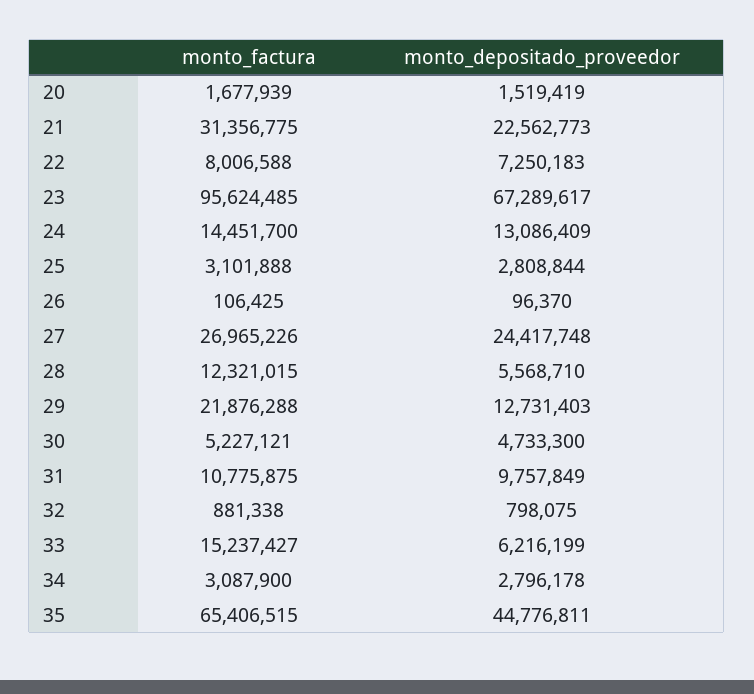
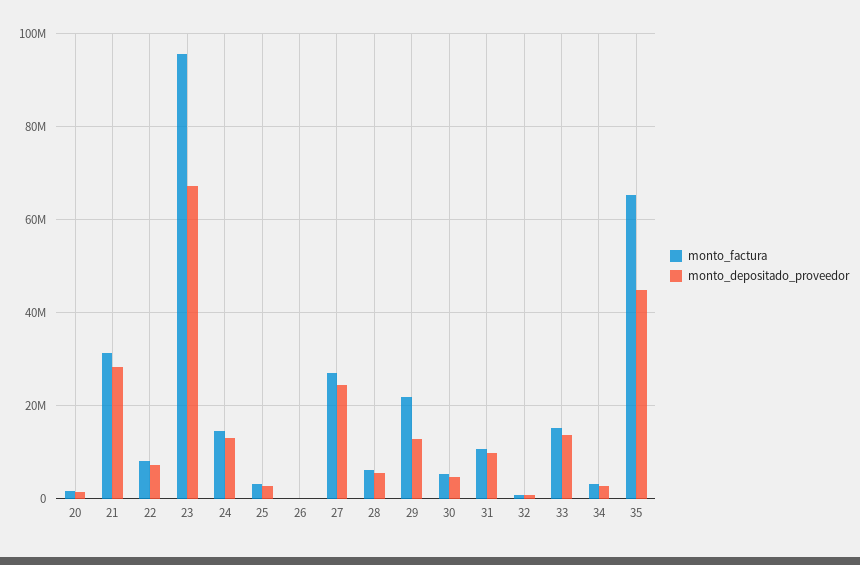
monto_depositado_proveedor, 21: 22562773 -> 28000000
monto_factura, 28: 12321015 -> 6000000
monto_depositado_proveedor, 33: 6216199 -> 14000000

